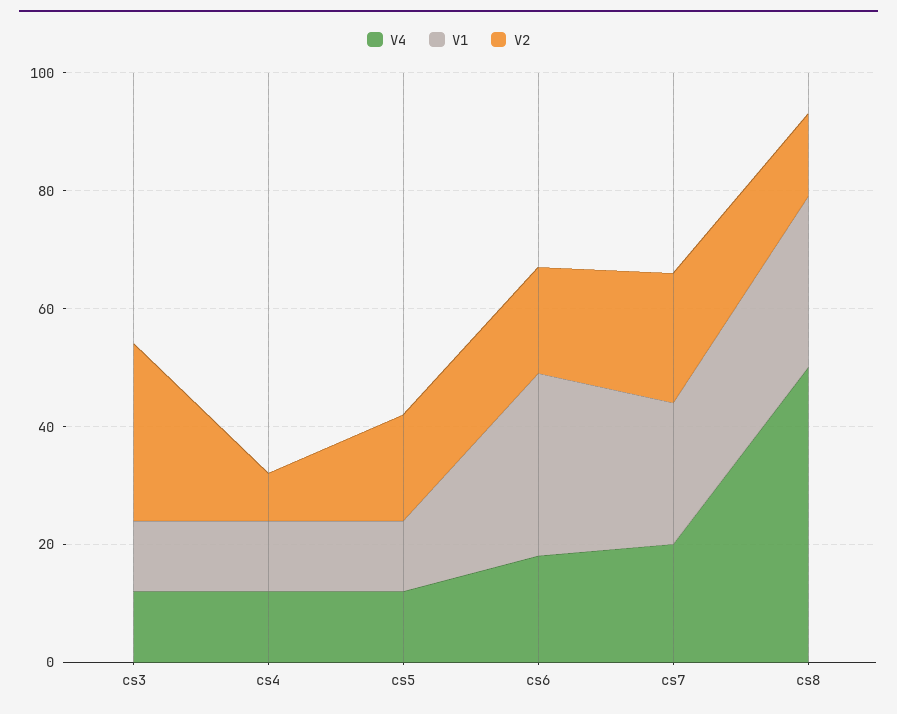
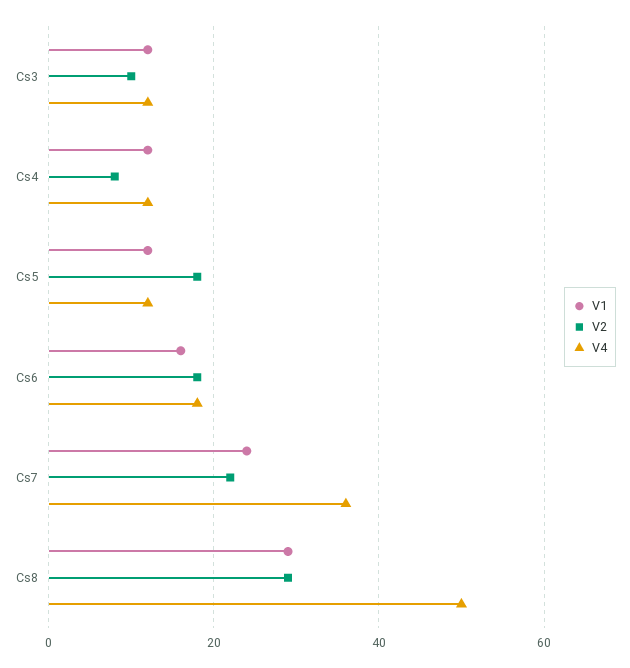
V2, cs3: 30 -> 10
V1, cs6: 30 -> 15
V4, cs7: 20 -> 35
V2, cs8: 15 -> 30

